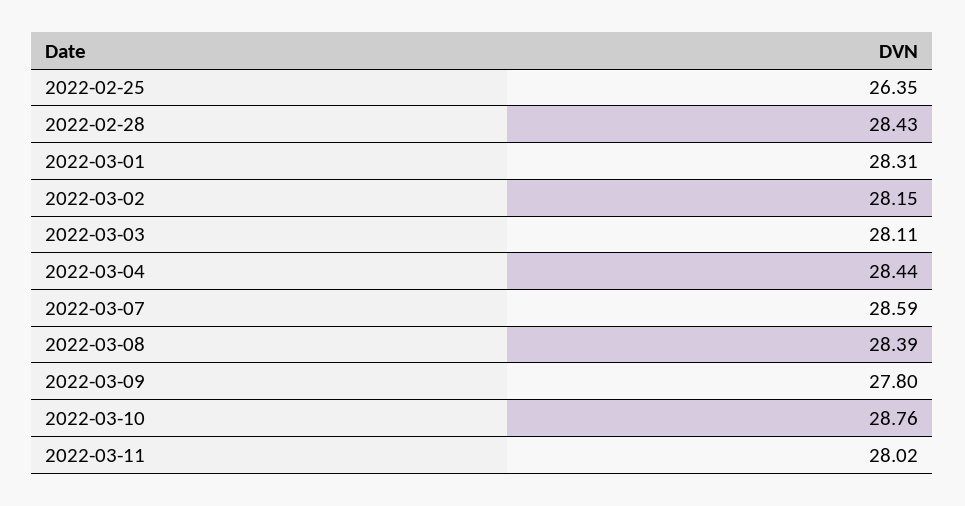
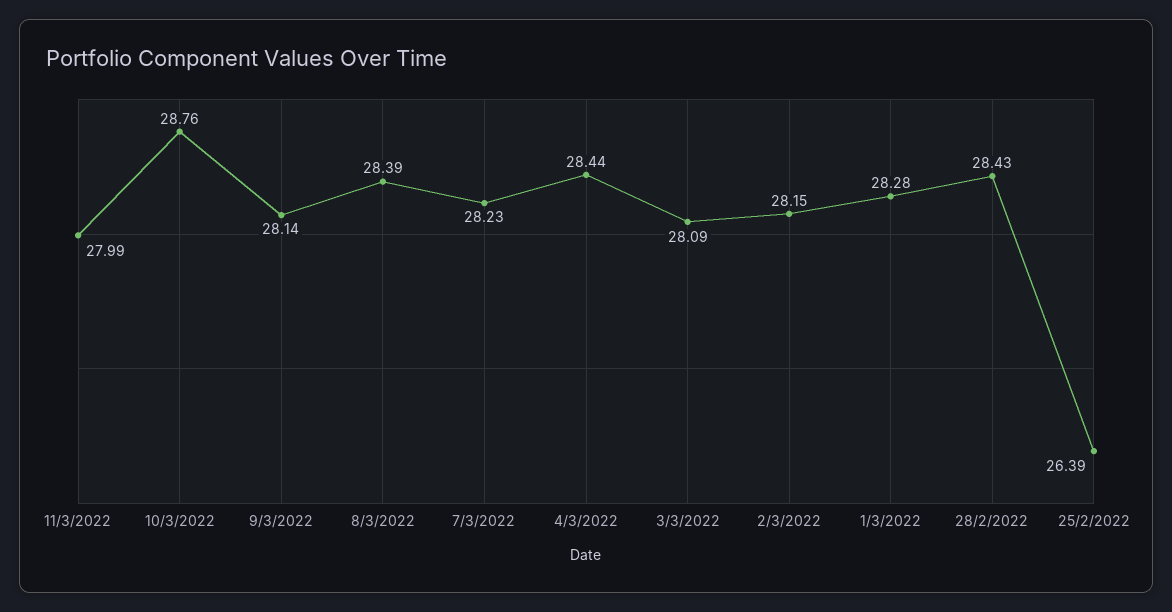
2022-02-25: 26.35 -> 26.39
2022-03-01: 28.31 -> 28.28
2022-03-03: 28.11 -> 28.09
2022-03-07: 28.59 -> 28.23
2022-03-09: 27.8 -> 28.14
2022-03-11: 28.02 -> 27.99

